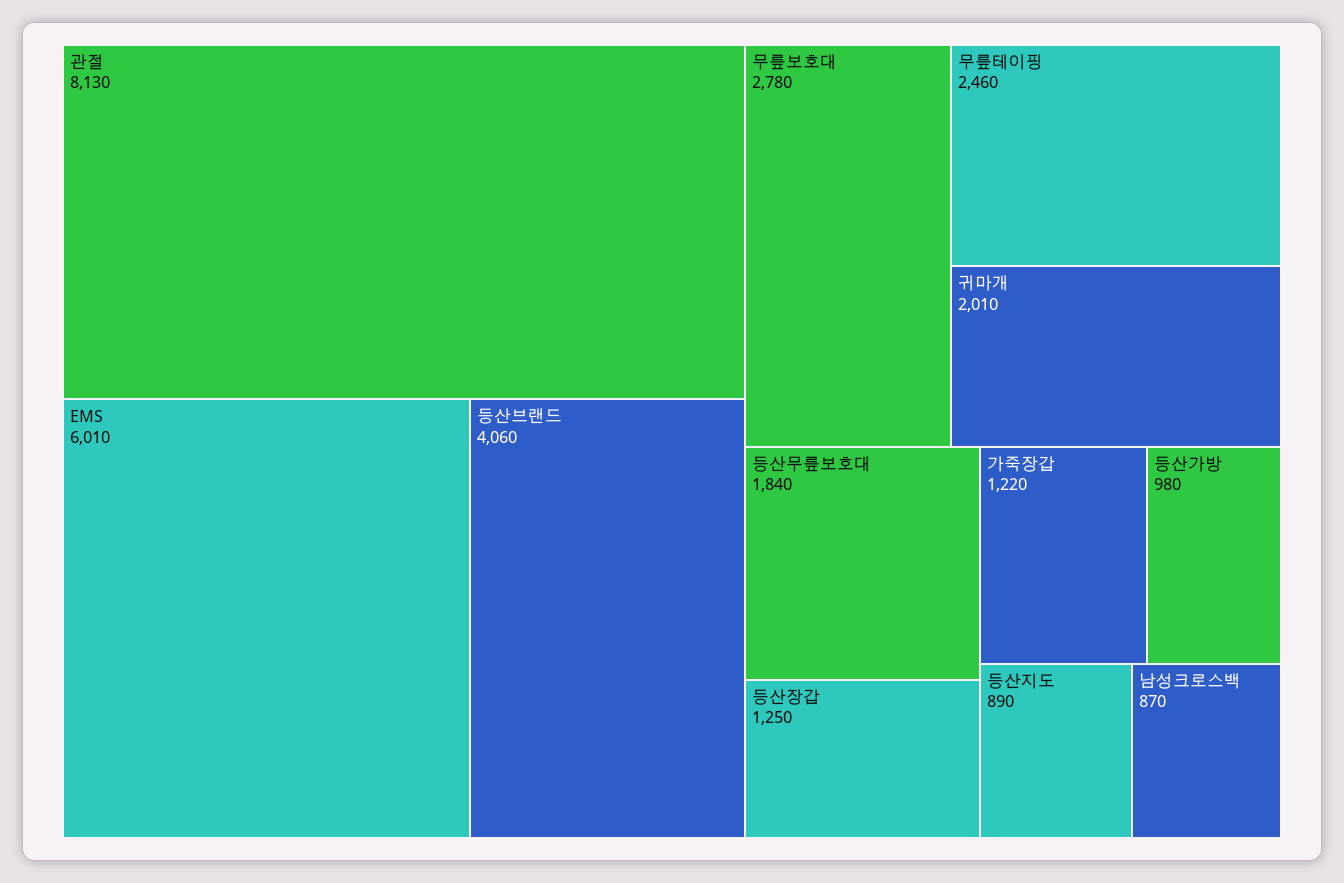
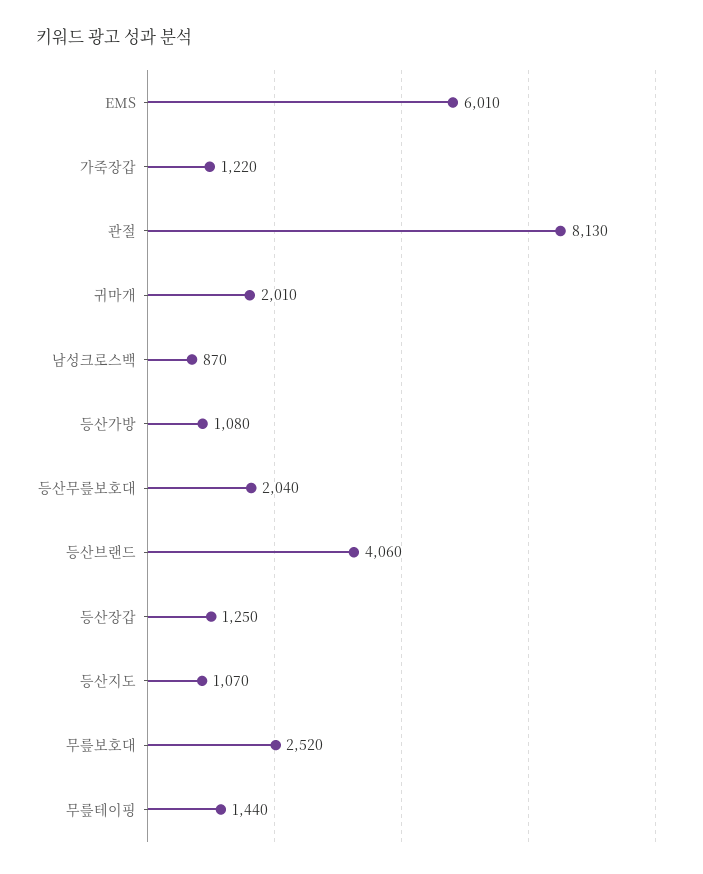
무릎보호대: 2780 -> 2520
무릎테이핑: 2460 -> 1440
등산무릎보호대: 1840 -> 2040
등산가방: 980 -> 1080
등산지도: 890 -> 1070

